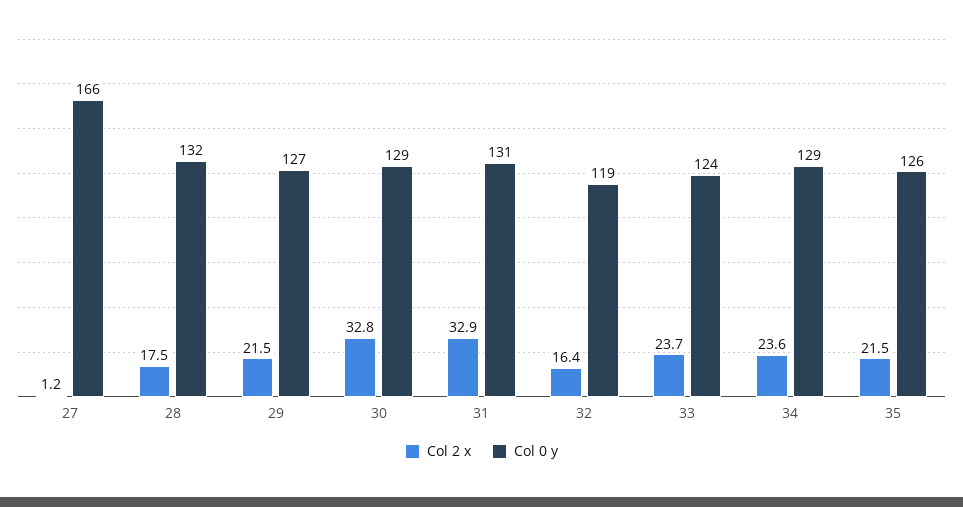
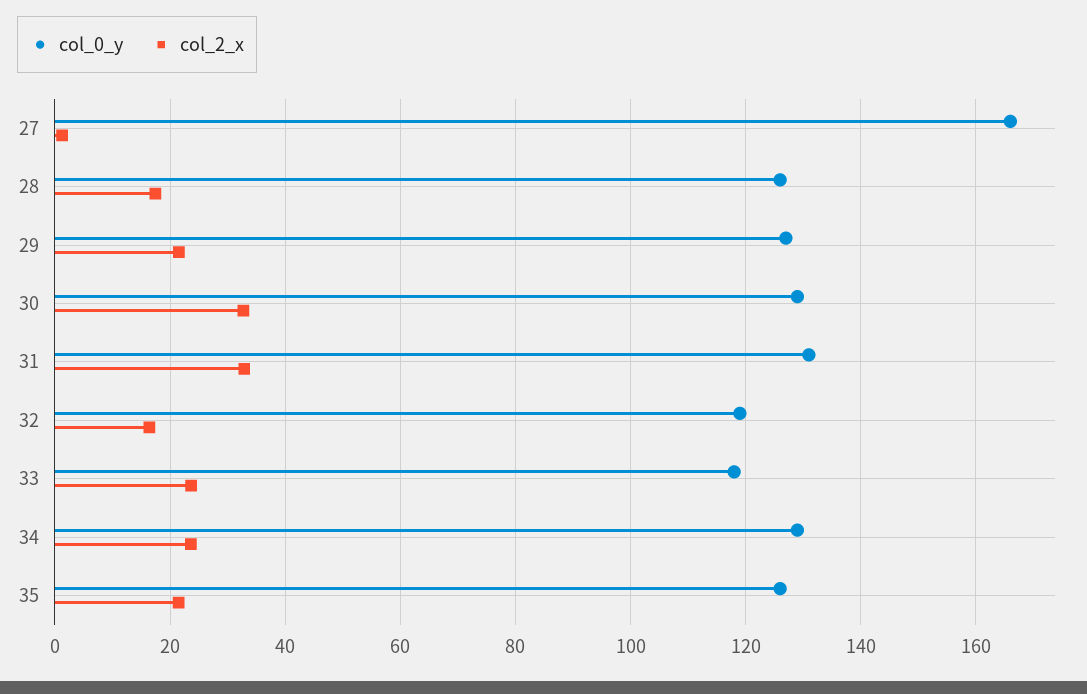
Col 0 y, 28: 132 -> 126
Col 0 y, 33: 124 -> 118

